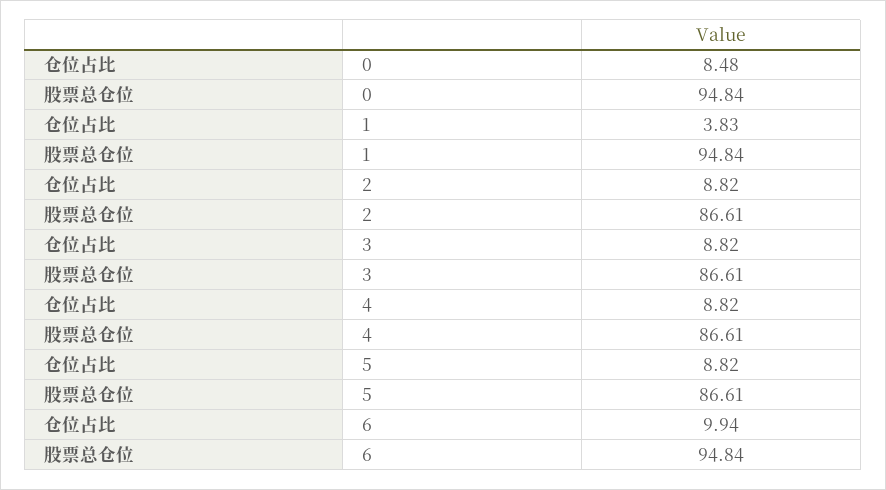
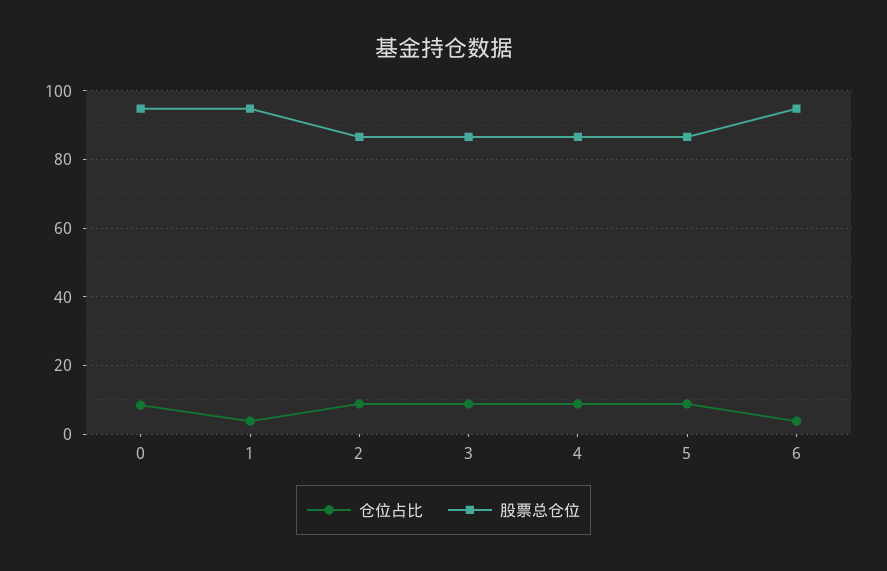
仓位占比, 6: 9.94 -> 4

